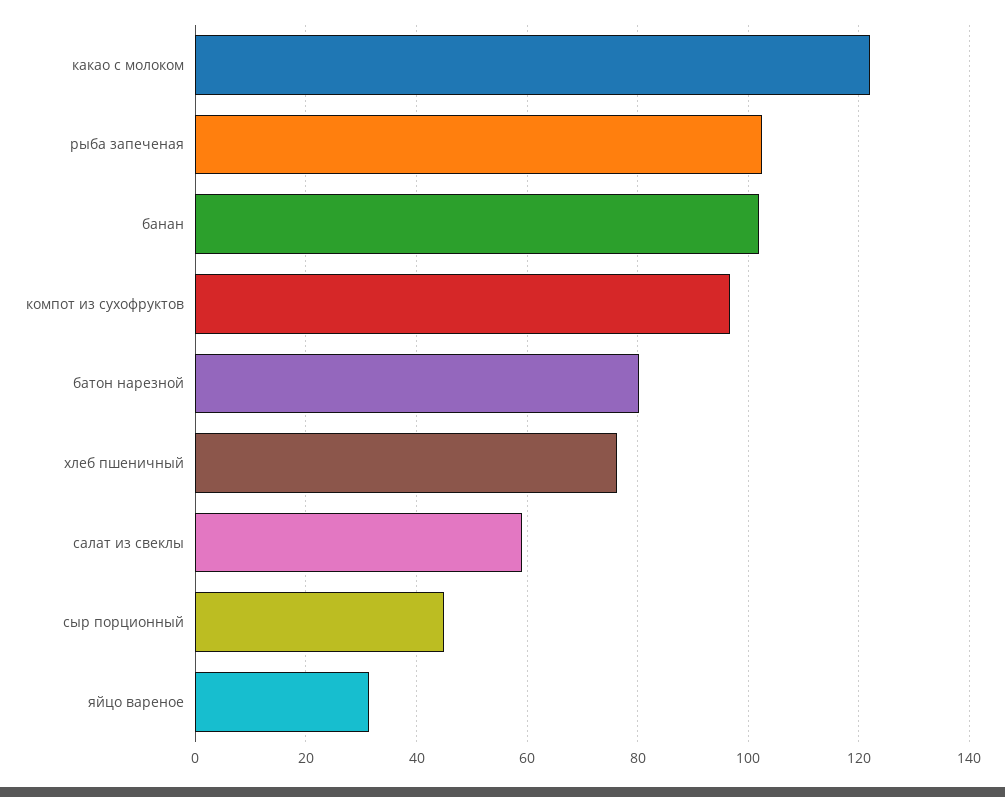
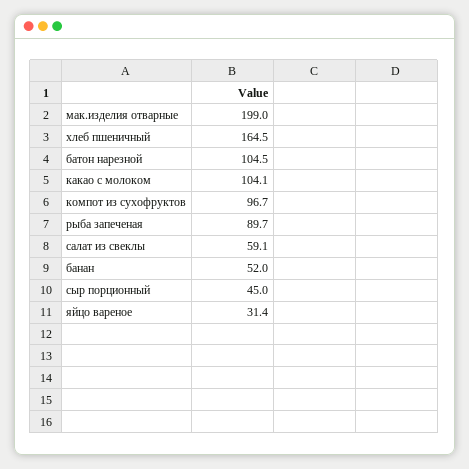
какао с молоком: 122 -> 104.1
рыба запеченая: 102 -> 89.7
банан: 102 -> 52
батон нарезной: 80 -> 104.5
хлеб пшеничный: 76 -> 164.5
мак.изделия отварные: none -> 199

